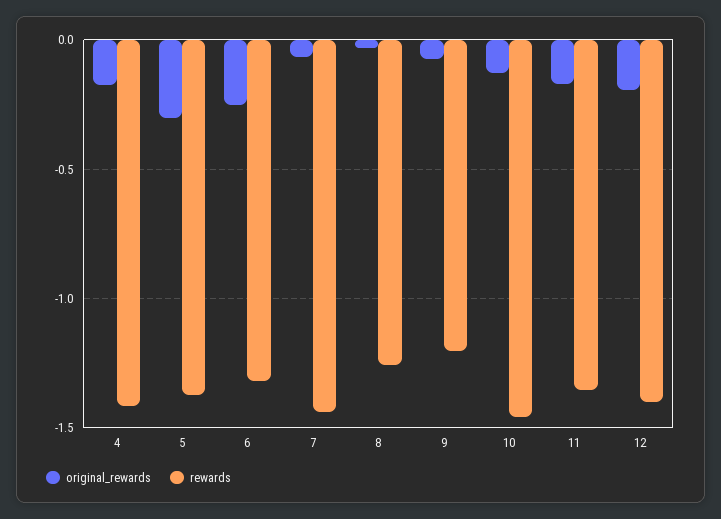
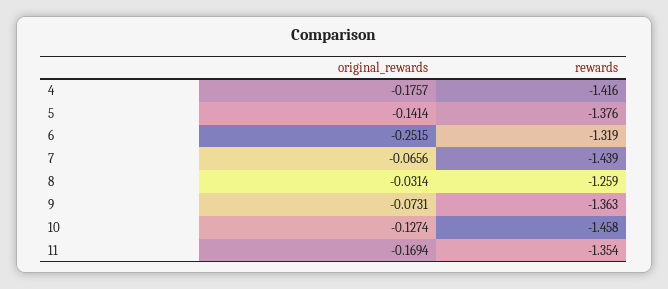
original_rewards, 5: -0.3 -> -0.1414
rewards, 9: -1.2 -> -1.363
original_rewards, 12: -0.2 -> none
rewards, 12: -1.4 -> none

